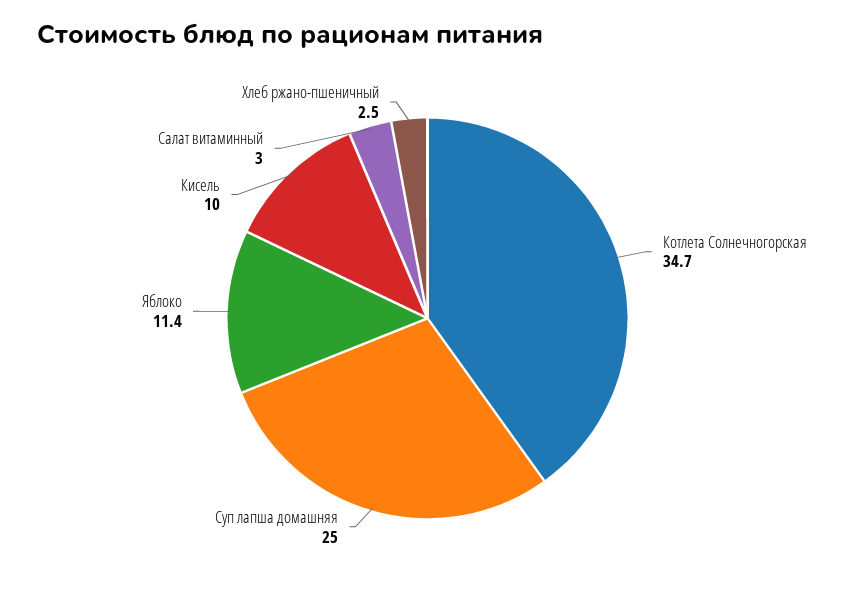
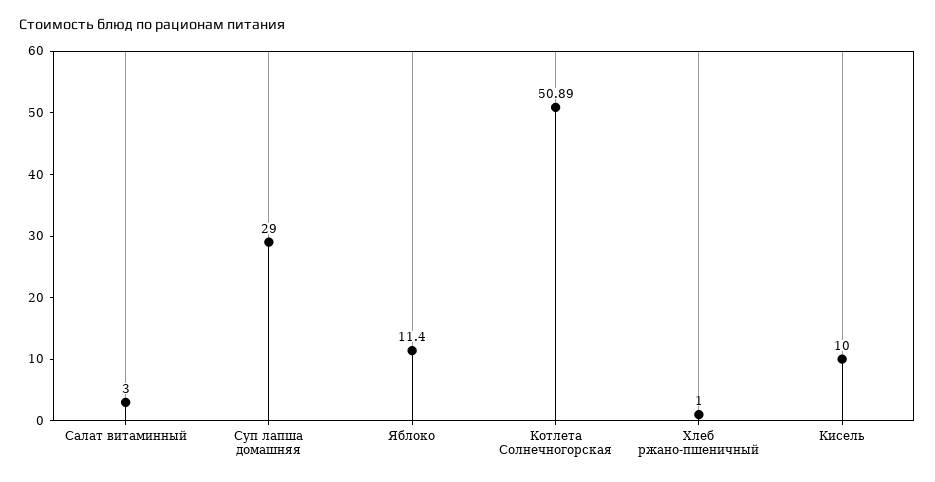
Котлета Солнечногорская: 34.7 -> 50.89
Суп лапша домашняя: 25 -> 29
Хлеб ржано-пшеничный: 2.5 -> 1

